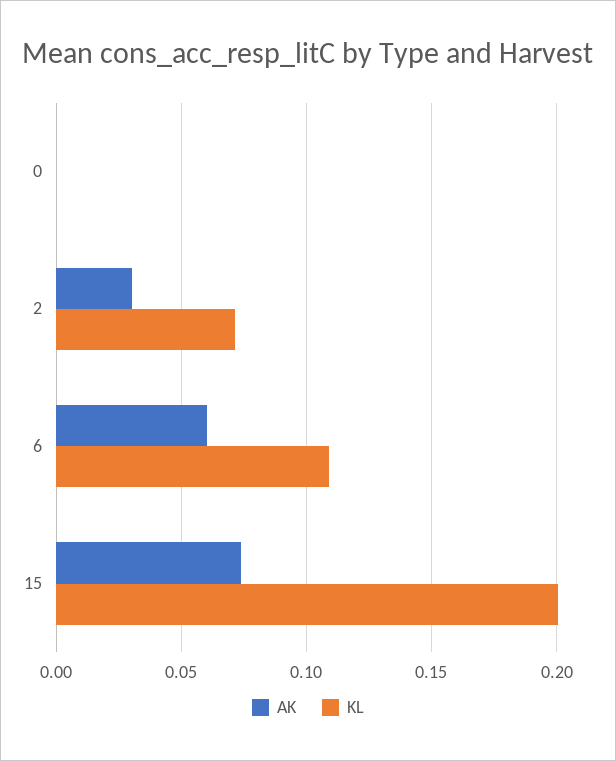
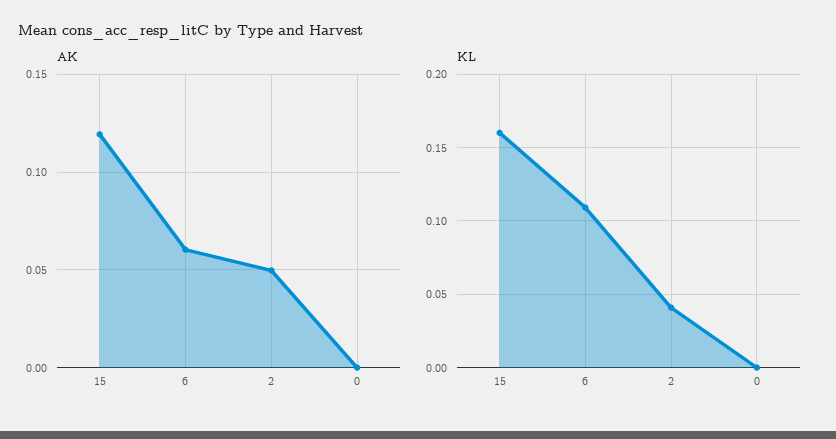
AK, 2: 0.03 -> 0.05
KL, 2: 0.07 -> 0.04
AK, 15: 0.075 -> 0.12
KL, 15: 0.2 -> 0.16

